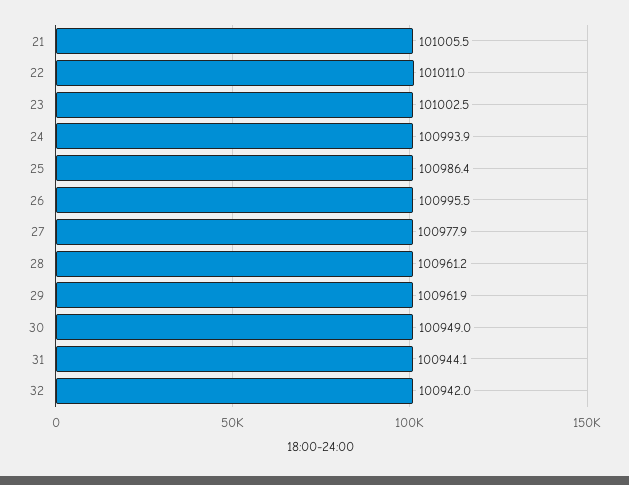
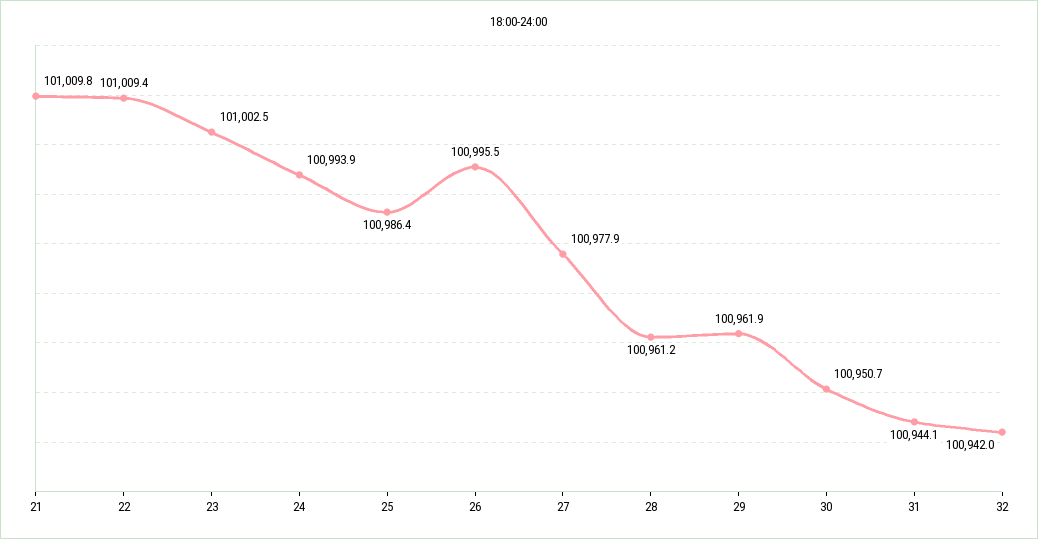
21: 101005.5 -> 101009.8
22: 101011 -> 101009.4
30: 100949 -> 100950.7

